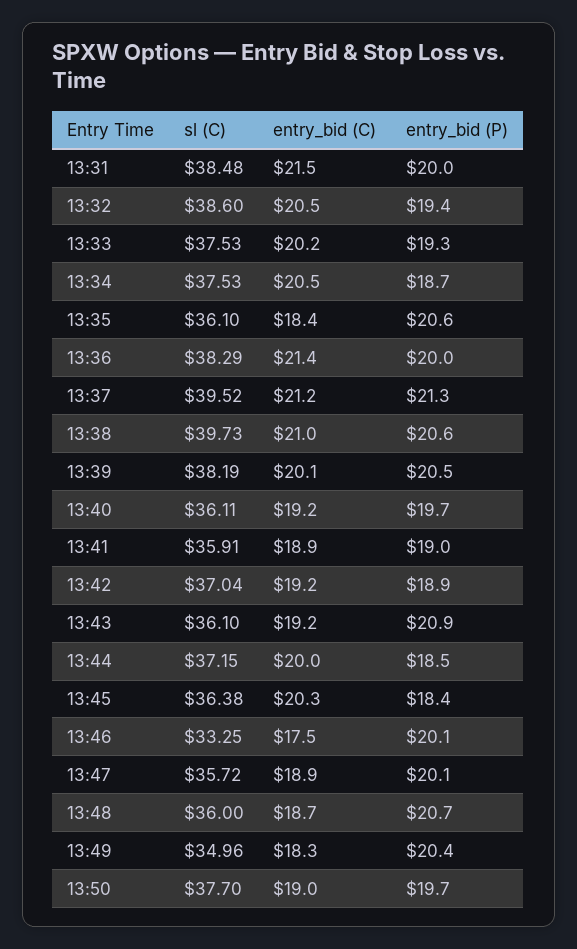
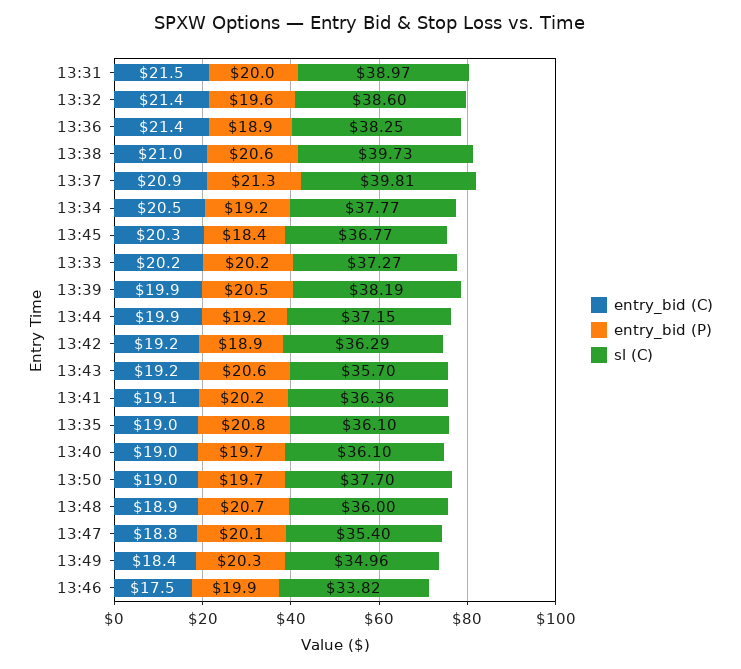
sl (C), 13:31: 38.48 -> 38.97
entry_bid (C), 13:32: 20.5 -> 21.4
entry_bid (P), 13:32: 19.4 -> 19.6
sl (C), 13:33: 37.53 -> 37.27
entry_bid (P), 13:33: 19.3 -> 20.2
sl (C), 13:34: 37.53 -> 37.77
entry_bid (P), 13:34: 18.7 -> 19.2
entry_bid (C), 13:35: 18.4 -> 19
entry_bid (P), 13:35: 20.6 -> 20.8
sl (C), 13:36: 38.29 -> 38.25
entry_bid (P), 13:36: 20 -> 18.9
sl (C), 13:37: 39.52 -> 39.81
entry_bid (C), 13:37: 21.2 -> 20.9
entry_bid (C), 13:39: 20.1 -> 19.9
sl (C), 13:40: 36.11 -> 36.1
entry_bid (C), 13:40: 19.2 -> 19
sl (C), 13:41: 35.91 -> 36.36
entry_bid (C), 13:41: 18.9 -> 19.1
entry_bid (P), 13:41: 19 -> 20.2
sl (C), 13:42: 37.04 -> 36.29
sl (C), 13:43: 36.1 -> 35.7
entry_bid (P), 13:43: 20.9 -> 20.6
entry_bid (C), 13:44: 20 -> 19.9
entry_bid (P), 13:44: 18.5 -> 19.2
sl (C), 13:45: 36.38 -> 36.77
sl (C), 13:46: 33.25 -> 33.82
entry_bid (P), 13:46: 20.1 -> 19.9
sl (C), 13:47: 35.72 -> 35.4
entry_bid (C), 13:47: 18.9 -> 18.8
entry_bid (C), 13:48: 18.7 -> 18.9
entry_bid (C), 13:49: 18.3 -> 18.4
entry_bid (P), 13:49: 20.4 -> 20.3

